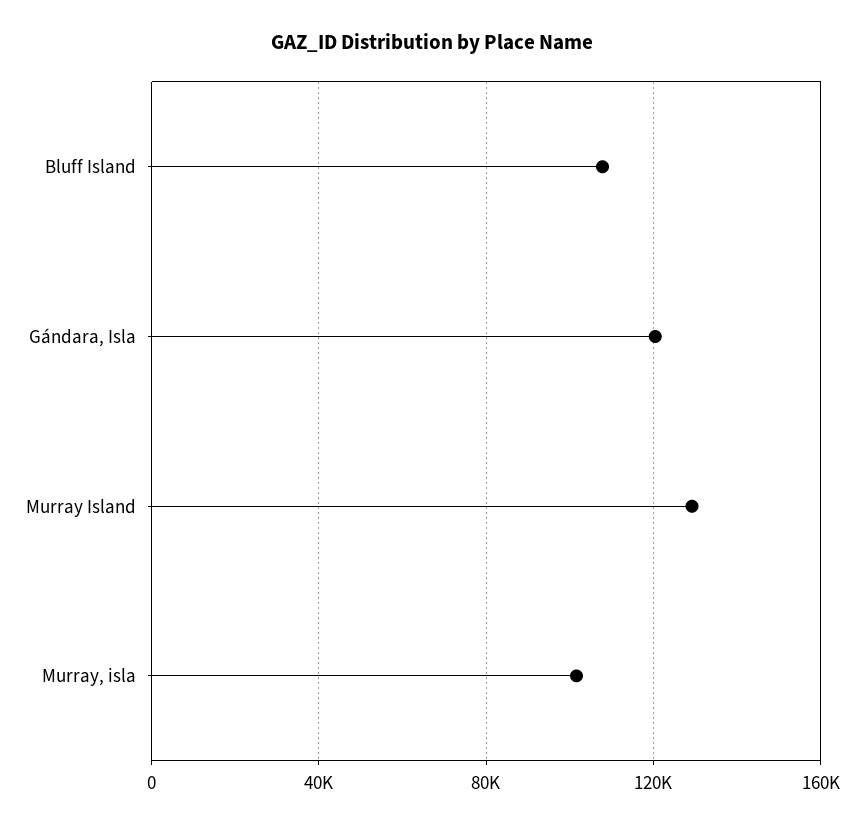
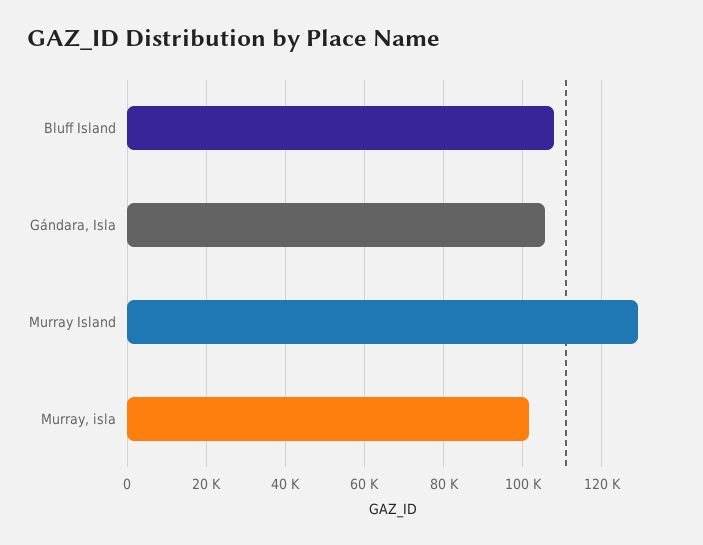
Gándara, Isla: 120000 -> 106000

